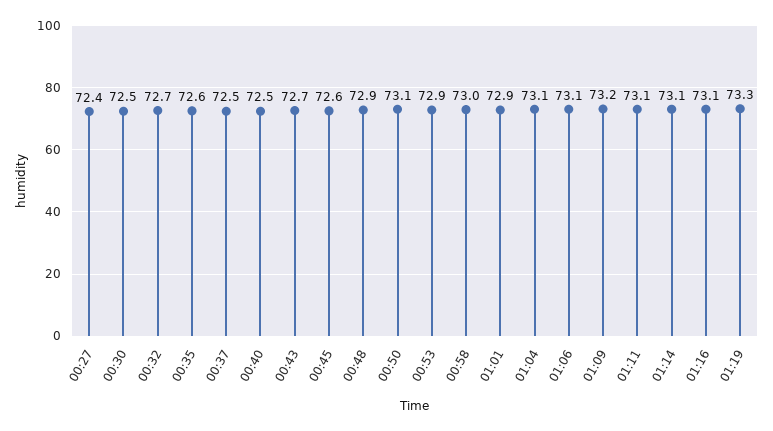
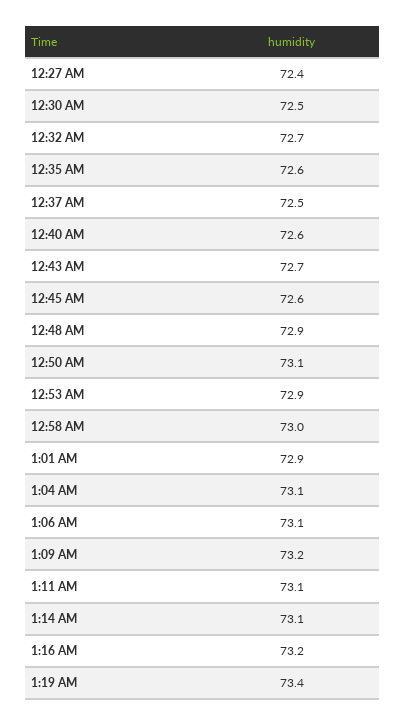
00:40: 72.5 -> 72.6
01:16: 73.1 -> 73.2
01:19: 73.3 -> 73.4

